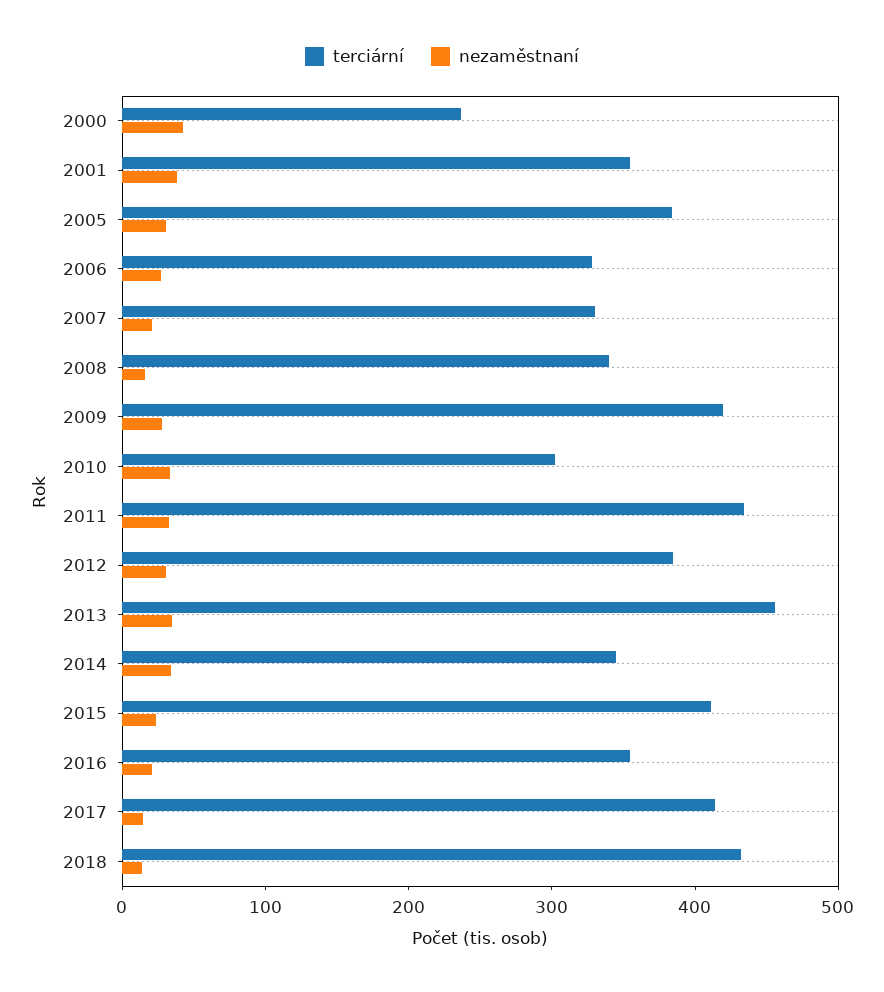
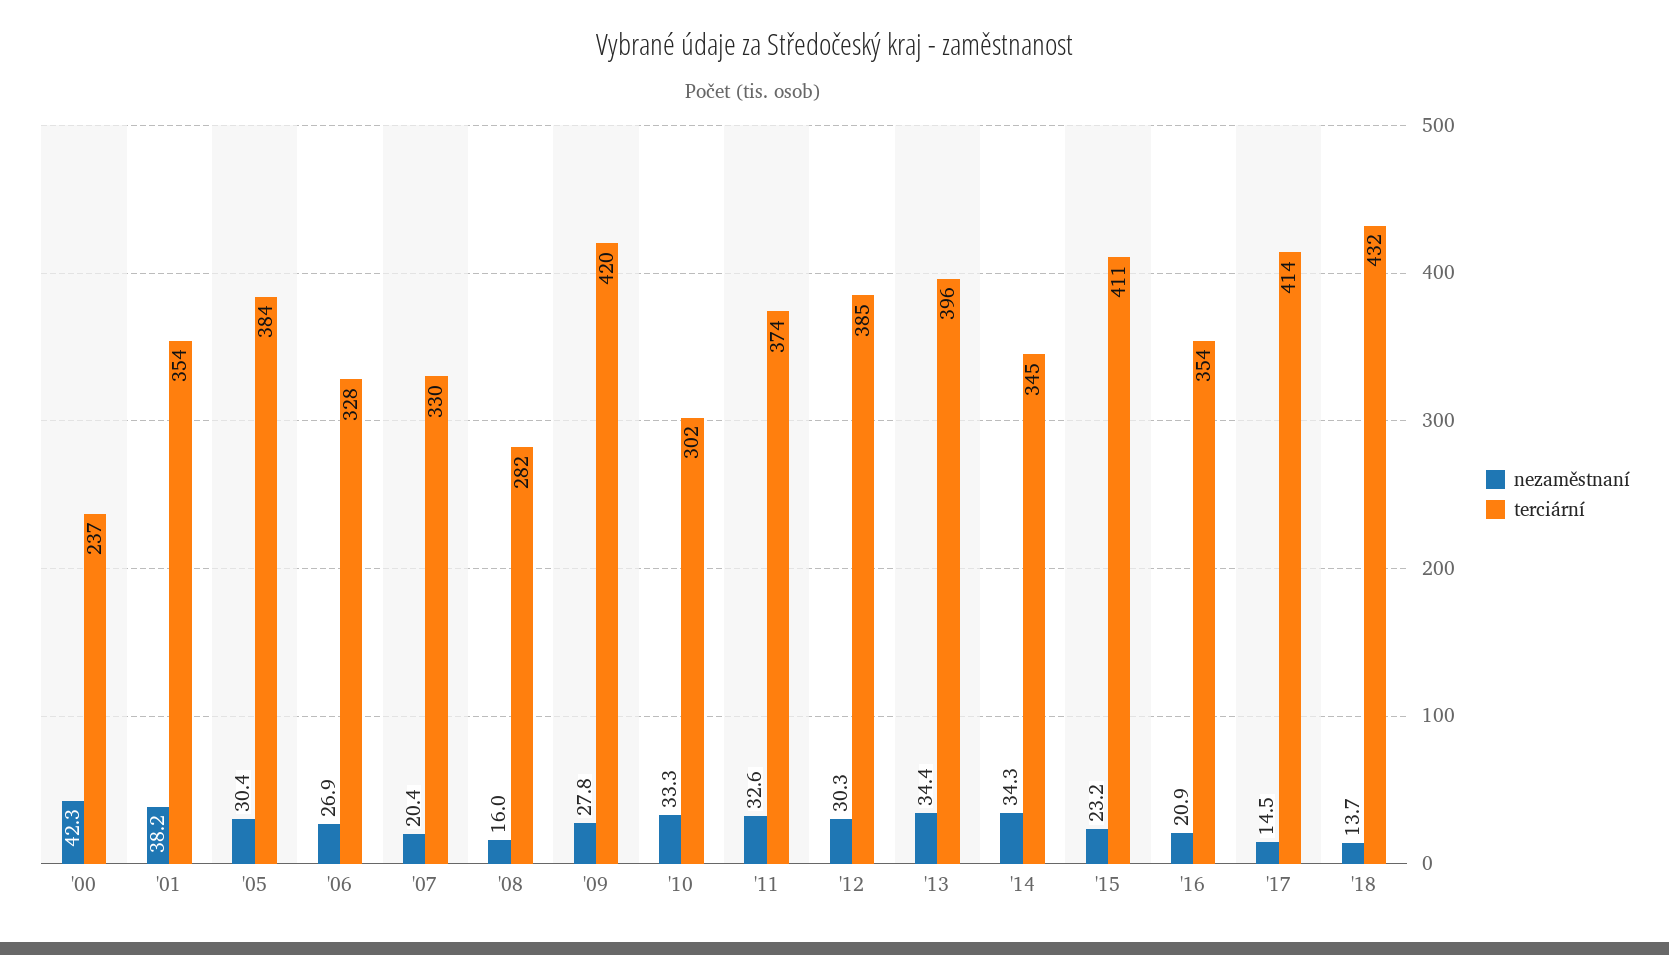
terciární, 2008: 340 -> 282
terciární, 2011: 440 -> 374
terciární, 2013: 460 -> 396

